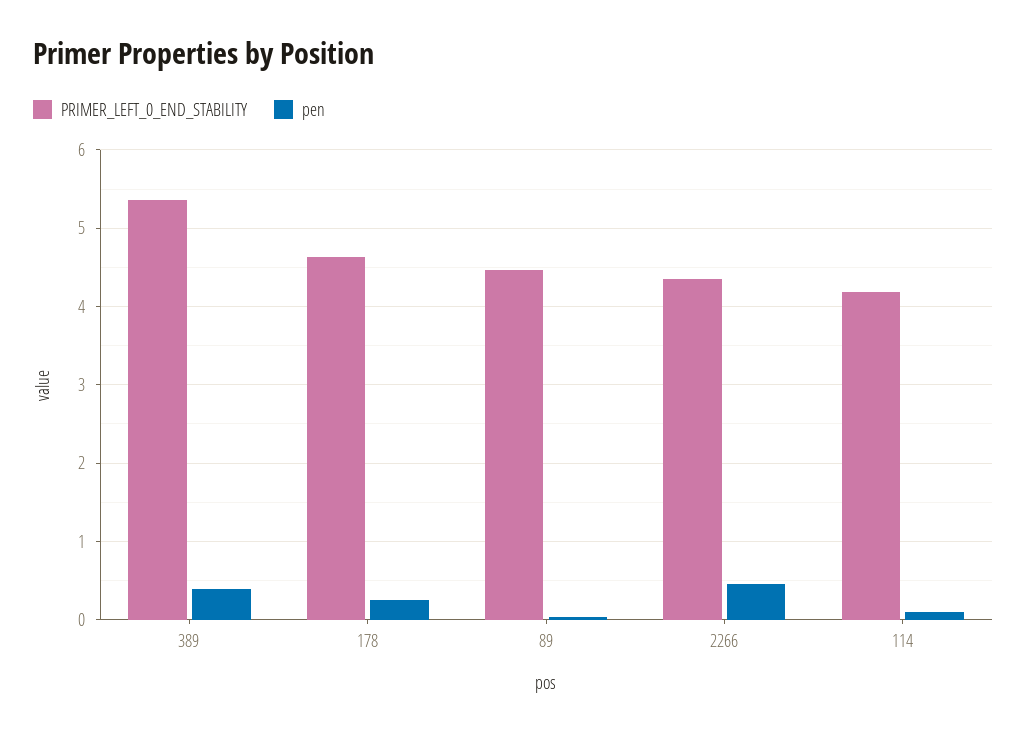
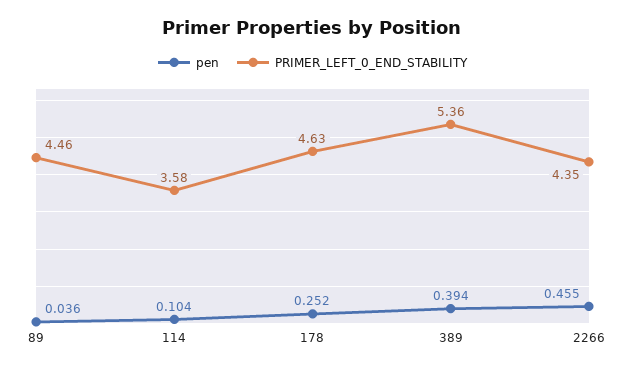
PRIMER_LEFT_0_END_STABILITY, 114: 4.2 -> 3.58

